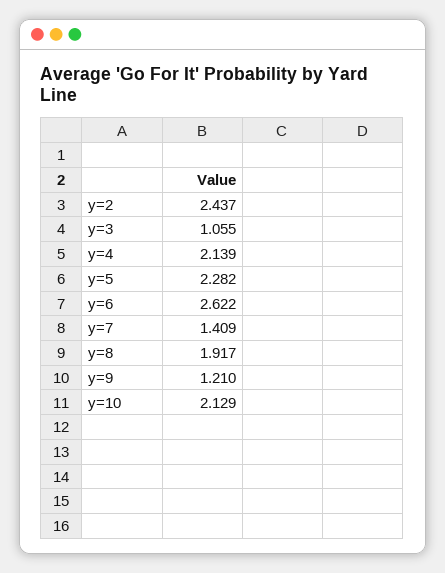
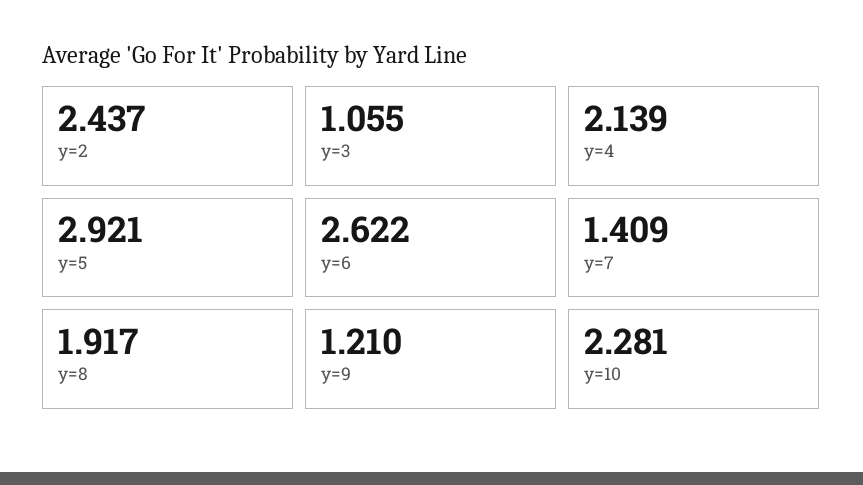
y=5: 2.282 -> 2.921
y=10: 2.129 -> 2.281

